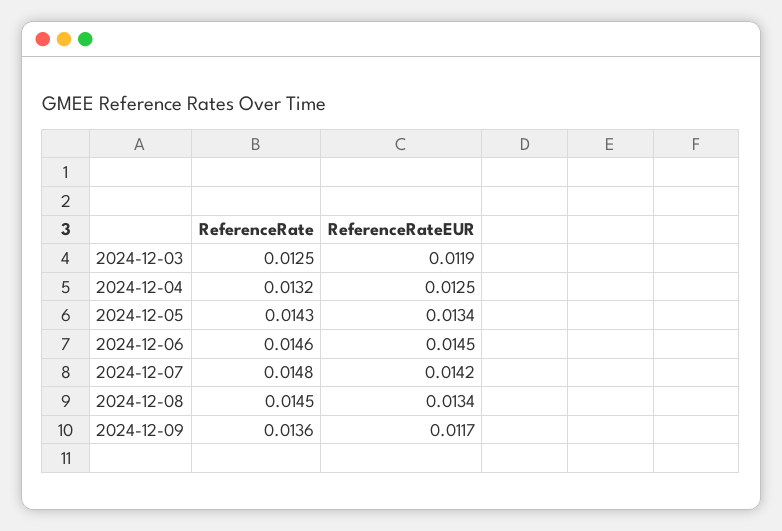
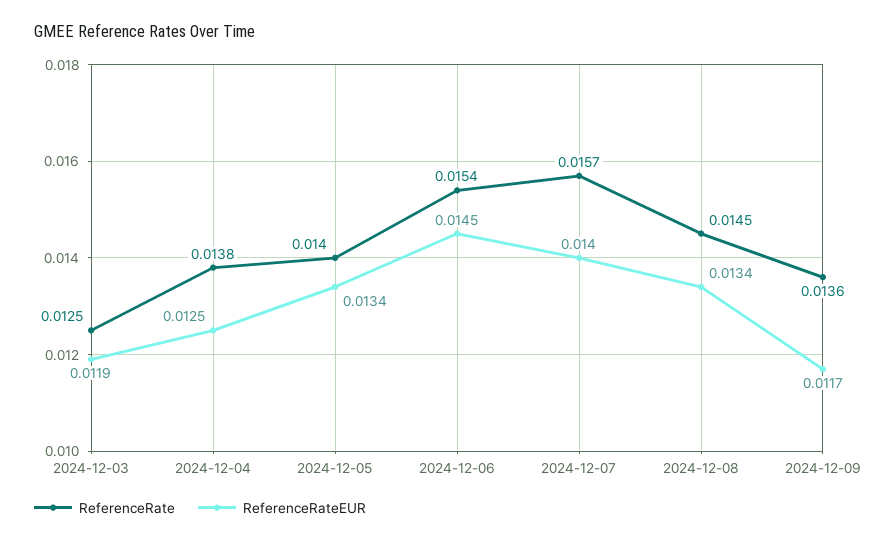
ReferenceRate, 2024-12-04: 0.0132 -> 0.0138
ReferenceRate, 2024-12-05: 0.0143 -> 0.014
ReferenceRate, 2024-12-06: 0.0146 -> 0.0154
ReferenceRate, 2024-12-07: 0.0148 -> 0.0157
ReferenceRateEUR, 2024-12-07: 0.0142 -> 0.014

